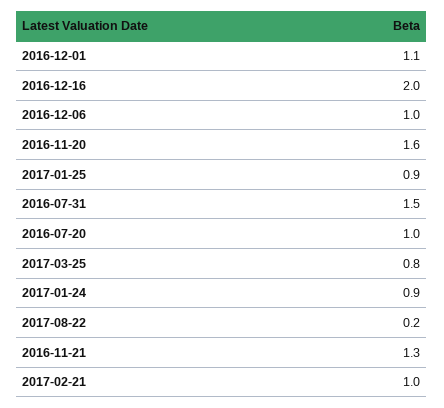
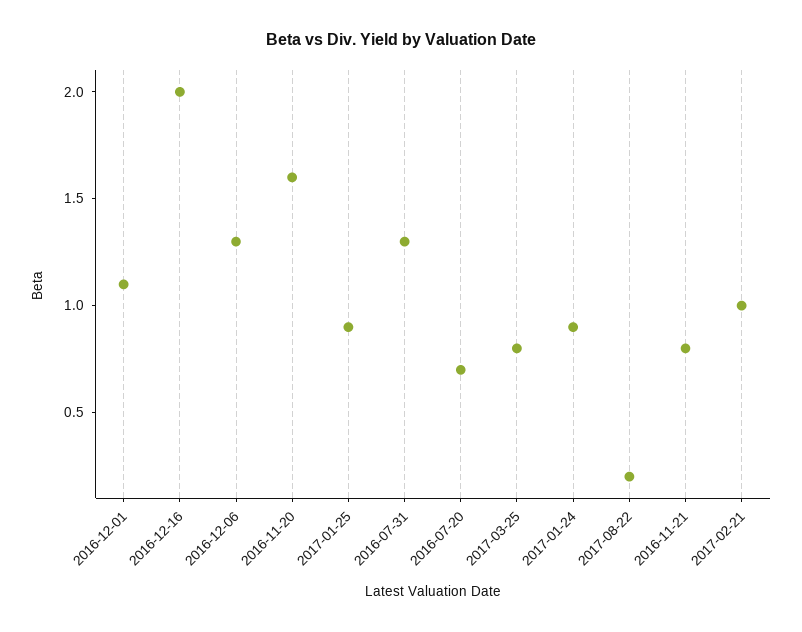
2016-12-06: 1 -> 1.3
2016-07-31: 1.5 -> 1.3
2016-07-20: 1 -> 0.7
2016-11-21: 1.3 -> 0.8

